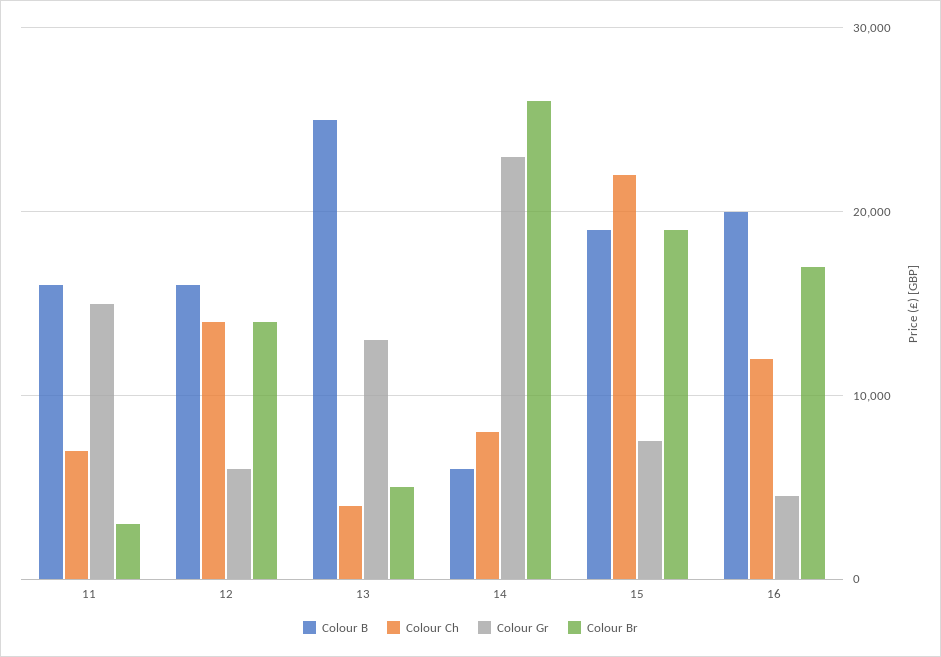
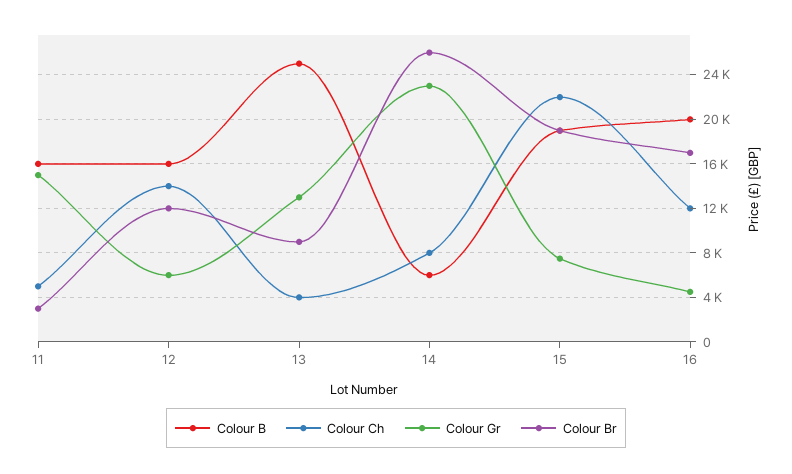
Colour Ch, 11: 7000 -> 5000
Colour Br, 12: 14000 -> 12000
Colour Br, 13: 5000 -> 9000

